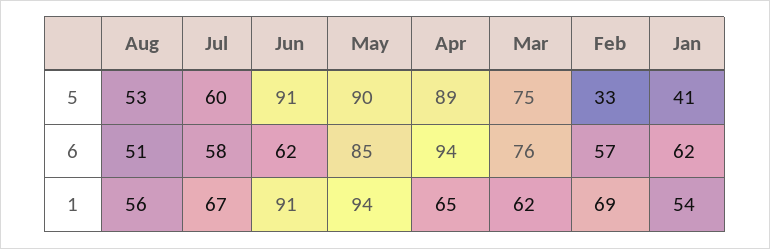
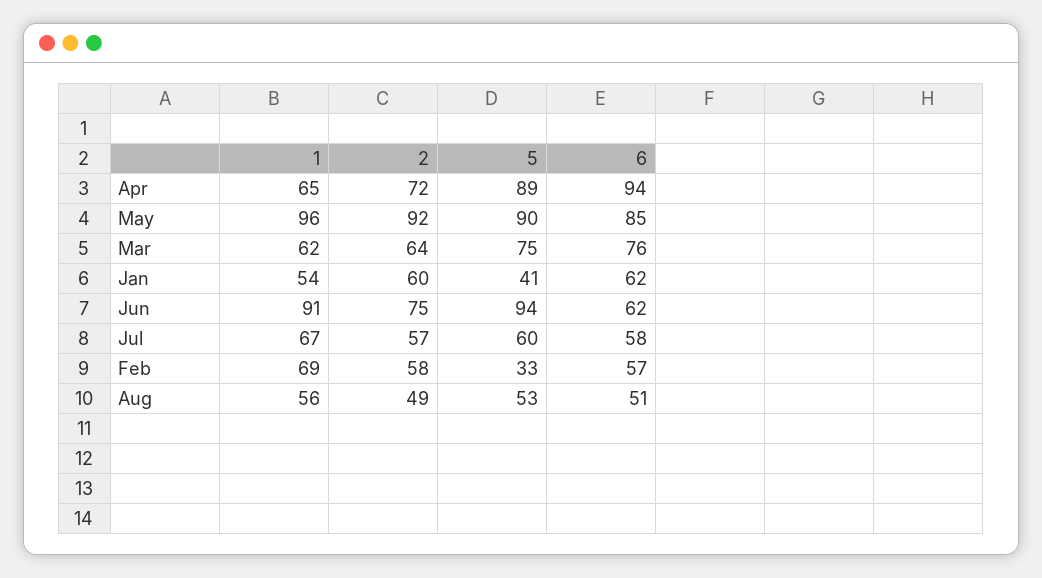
Jun, 5: 91 -> 94
May, 1: 94 -> 96
Apr, 2: none -> 72
May, 2: none -> 92
Mar, 2: none -> 64
Jan, 2: none -> 60
Jun, 2: none -> 75
Jul, 2: none -> 57
Feb, 2: none -> 58
Aug, 2: none -> 49

